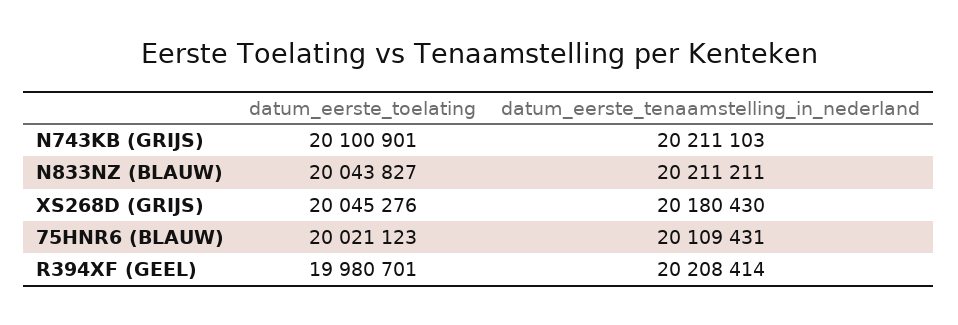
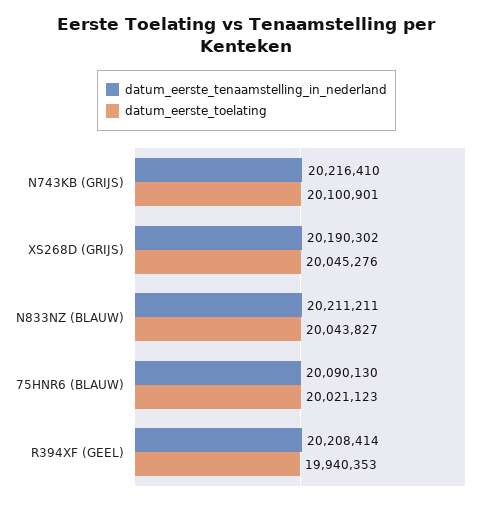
datum_eerste_tenaamstelling_in_nederland, N743KB (GRIJS): 20211103 -> 20216410
datum_eerste_tenaamstelling_in_nederland, XS268D (GRIJS): 20180430 -> 20190302
datum_eerste_tenaamstelling_in_nederland, 75HNR6 (BLAUW): 20109431 -> 20090130
datum_eerste_toelating, R394XF (GEEL): 19980701 -> 19940353

